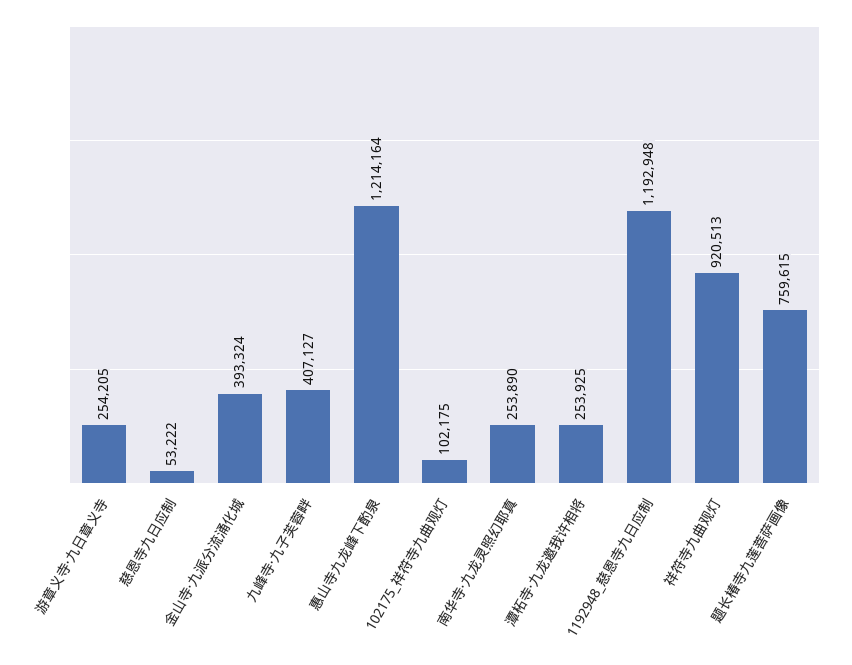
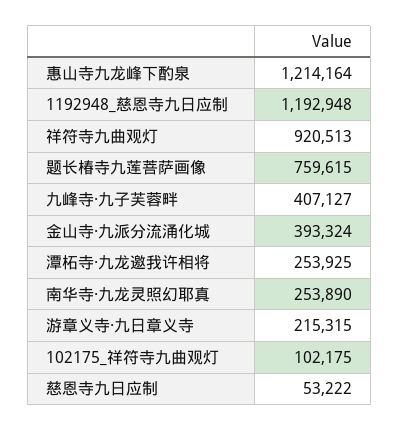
游章义寺·九日章义寺: 254205 -> 215315

